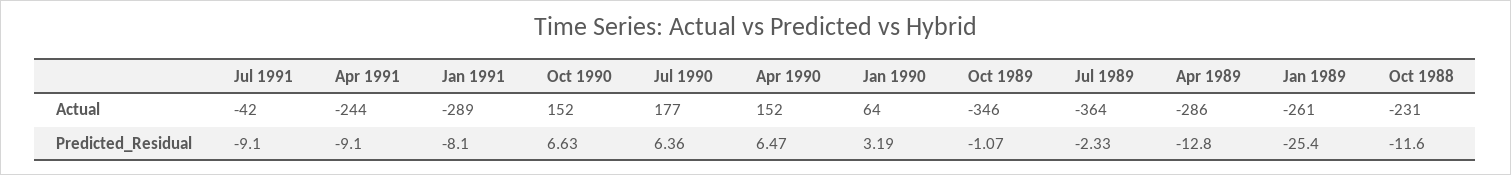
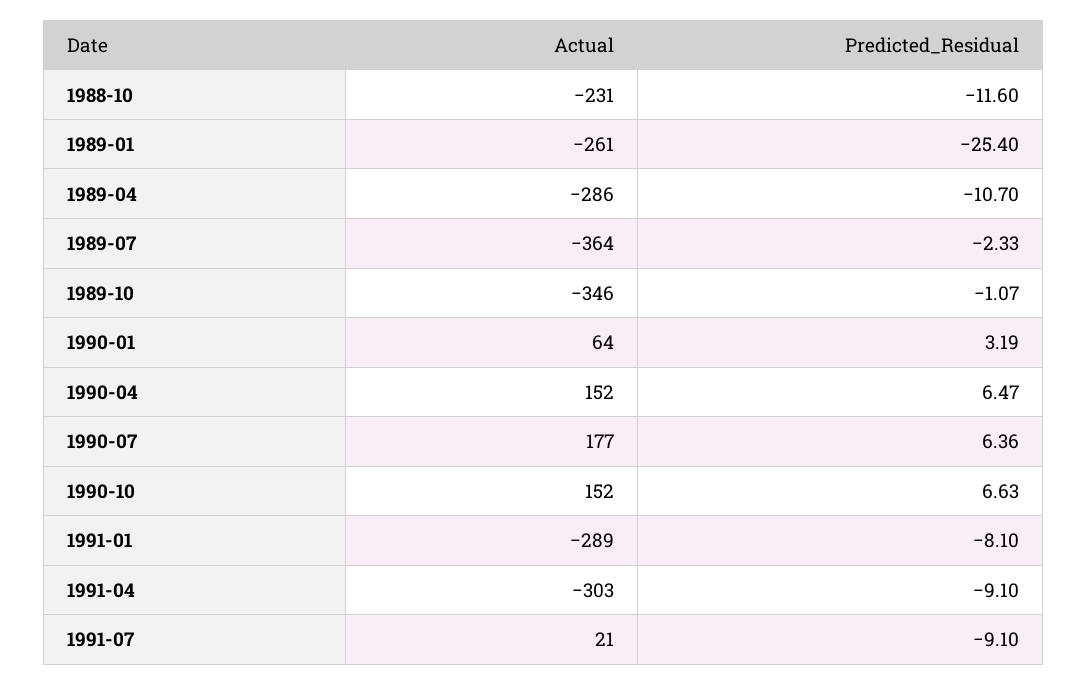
Jul 1991, Actual: -42 -> 21
Apr 1991, Actual: -244 -> -303
Apr 1989, Predicted_Residual: -12.8 -> -10.7

